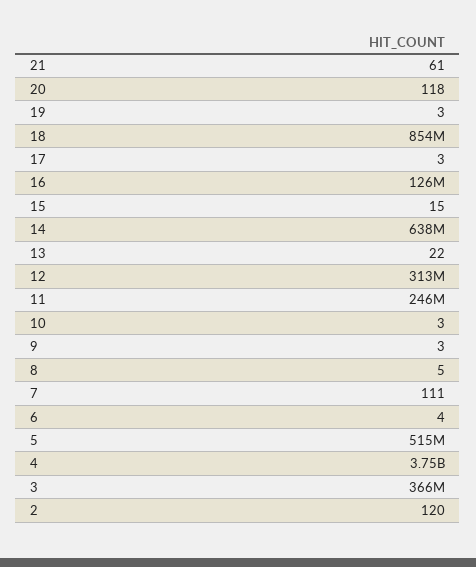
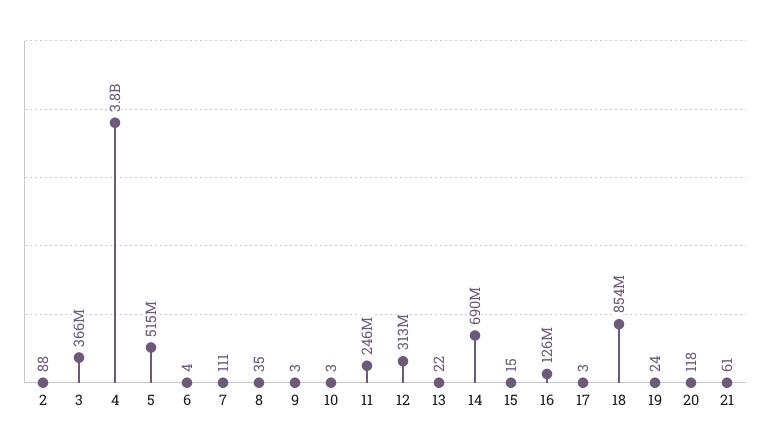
19: 3 -> 24
14: 638000000 -> 690000000
8: 5 -> 35
2: 120 -> 88

